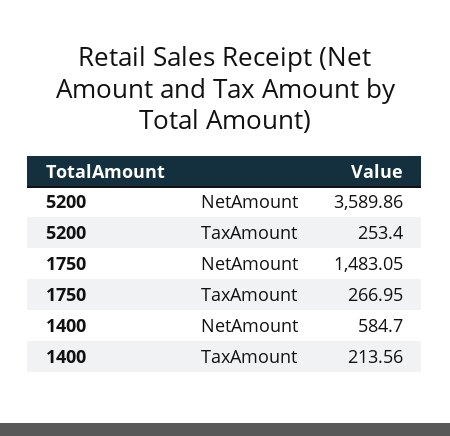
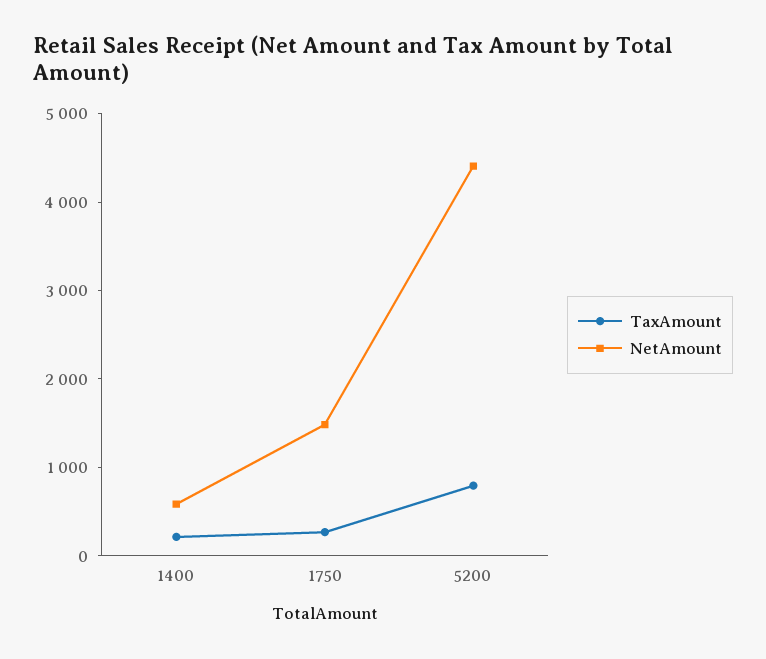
NetAmount, 5200: 3589.86 -> 4400
TaxAmount, 5200: 253.4 -> 800

